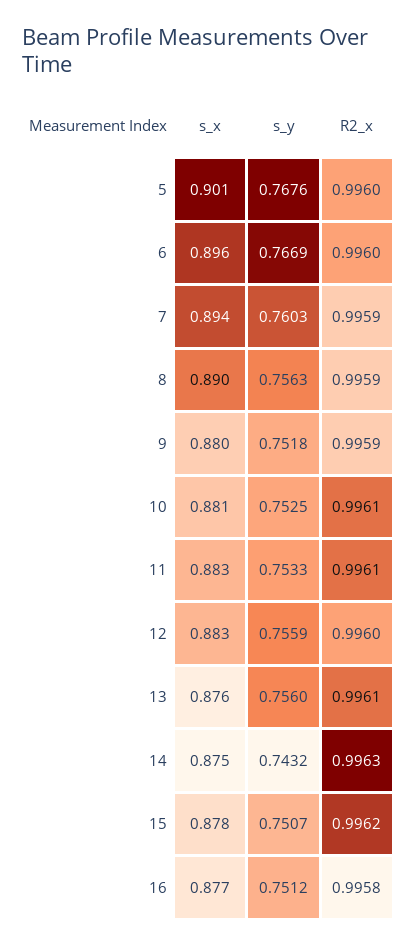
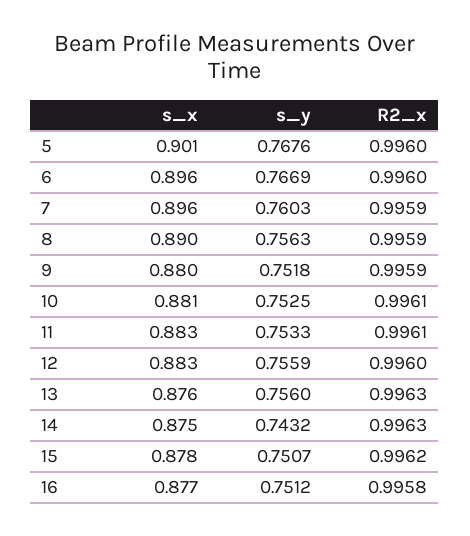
s_x, 7: 0.894 -> 0.896
R2_x, 13: 0.9961 -> 0.9963

